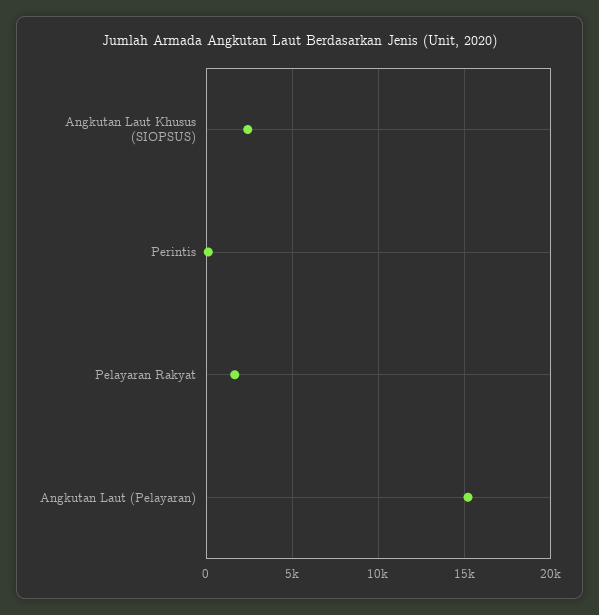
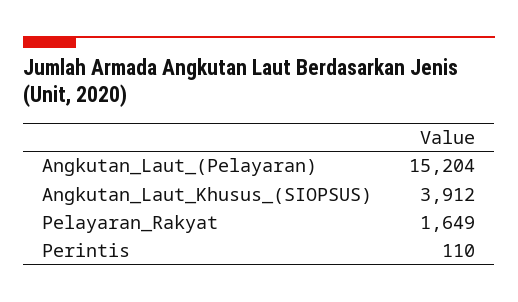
Angkutan Laut Khusus (SIOPSUS): 2500 -> 3912

